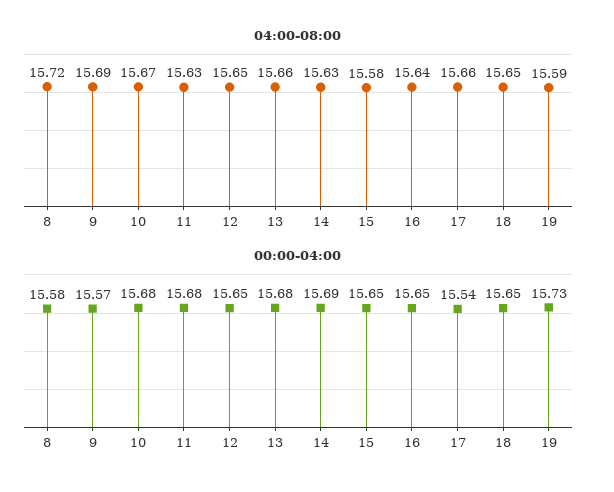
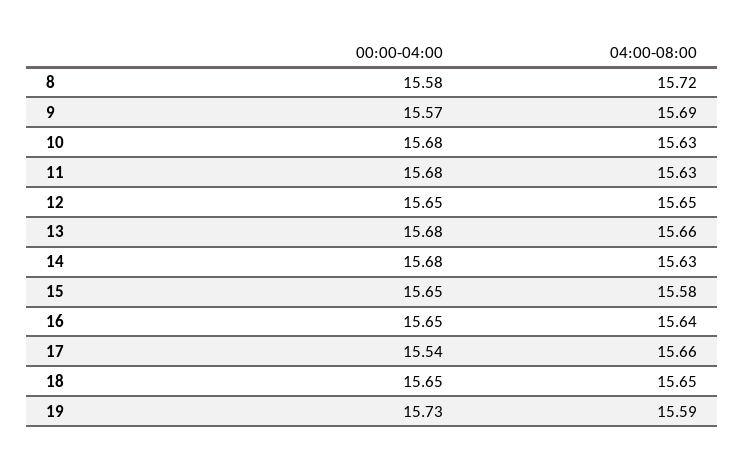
04:00-08:00, 10: 15.67 -> 15.63
00:00-04:00, 14: 15.69 -> 15.68

